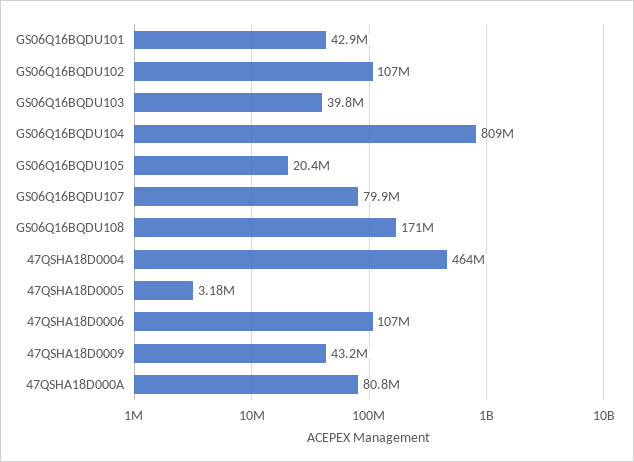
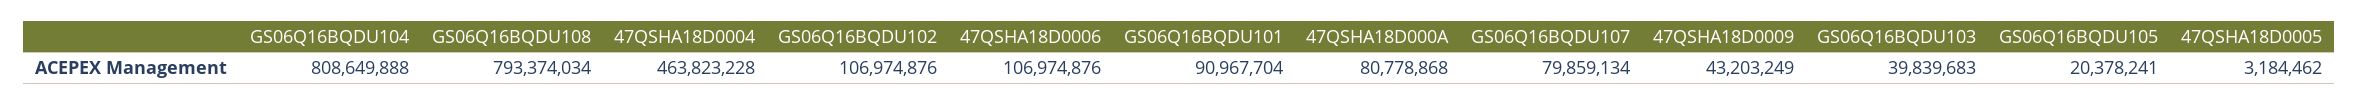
GS06Q16BQDU101: 42900000 -> 90967704
GS06Q16BQDU108: 171000000 -> 793374034

